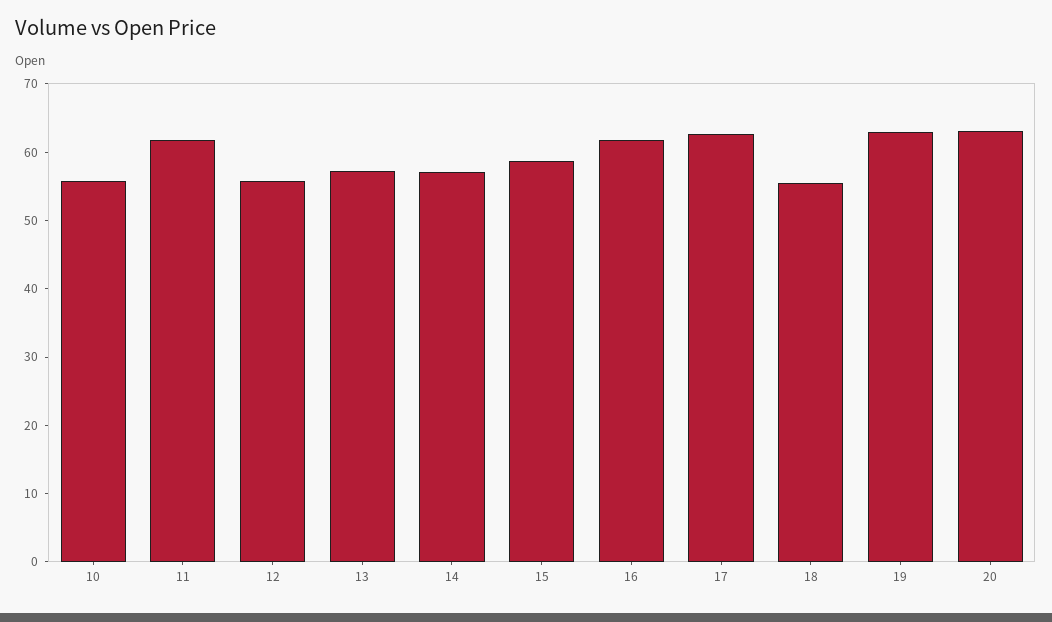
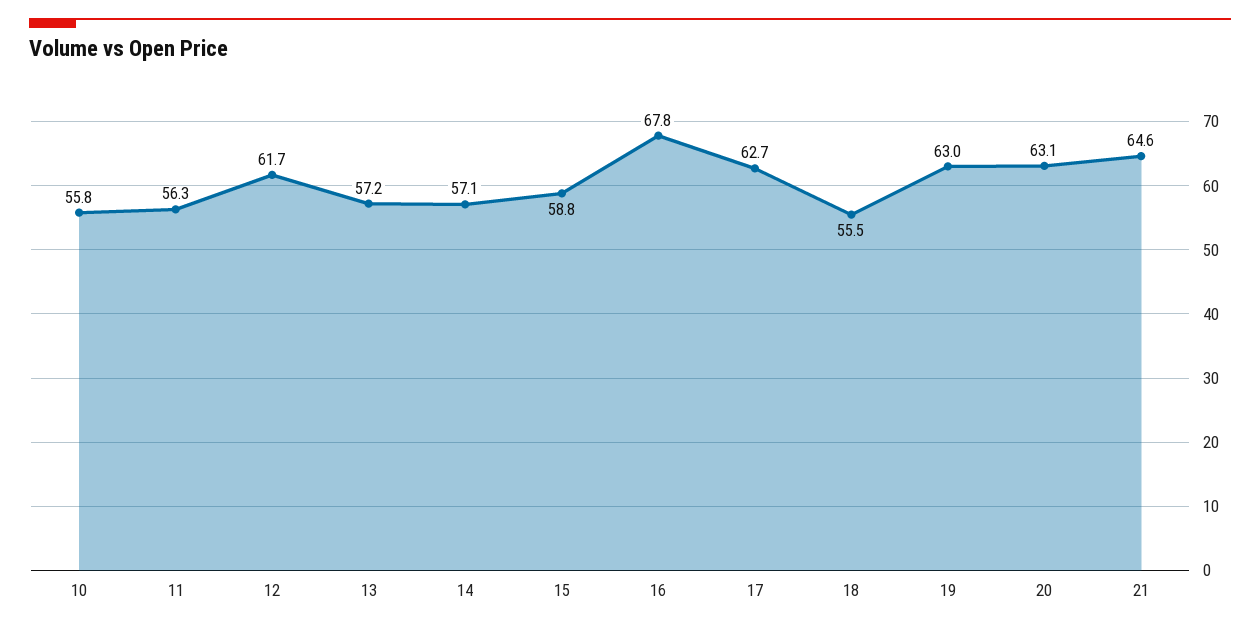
11: 62 -> 56.3
12: 56 -> 61.7
16: 62 -> 67.8
21: none -> 64.6

